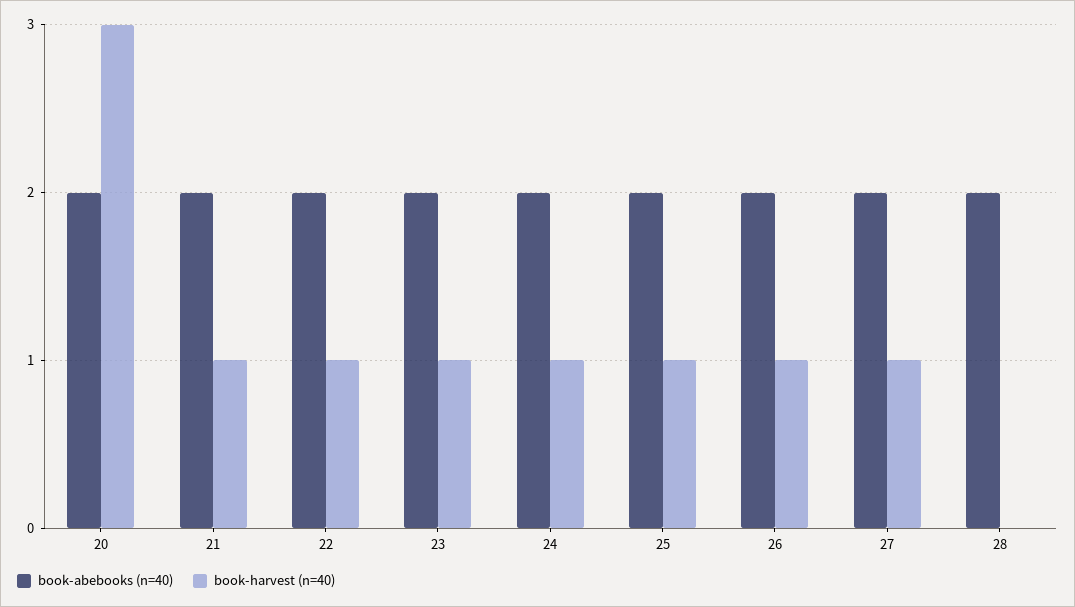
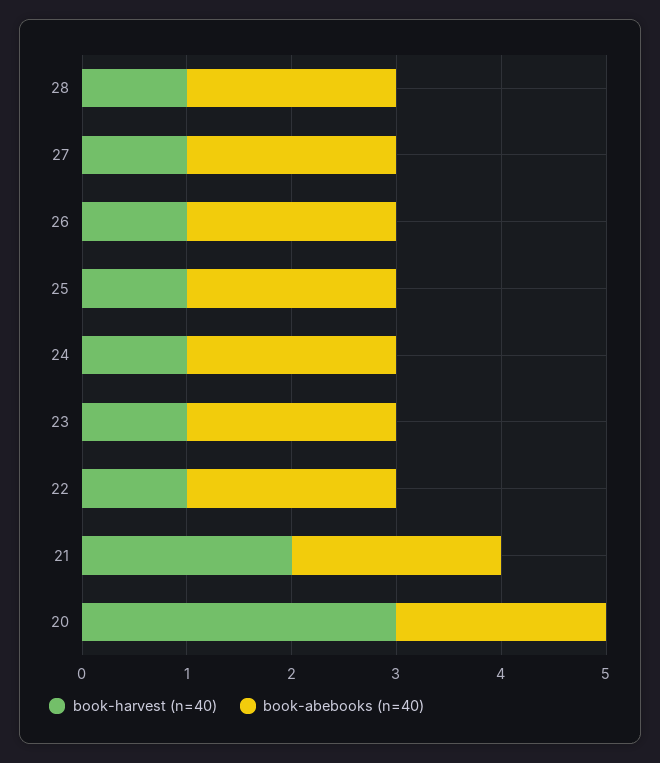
book-harvest (n=40), 21: 1 -> 2
book-harvest (n=40), 28: 0 -> 1

